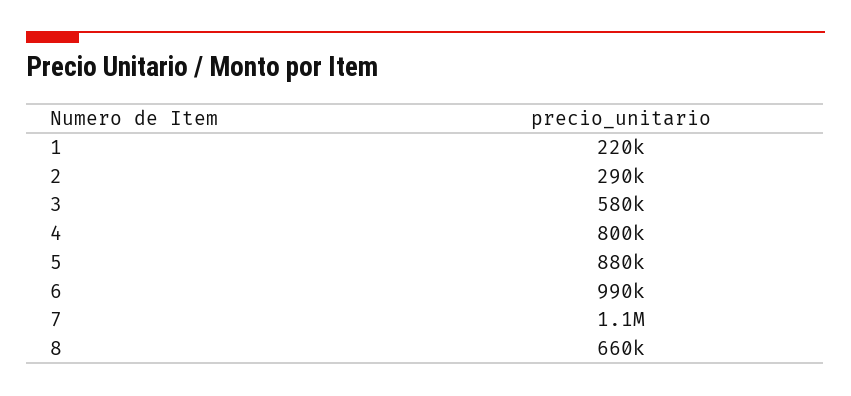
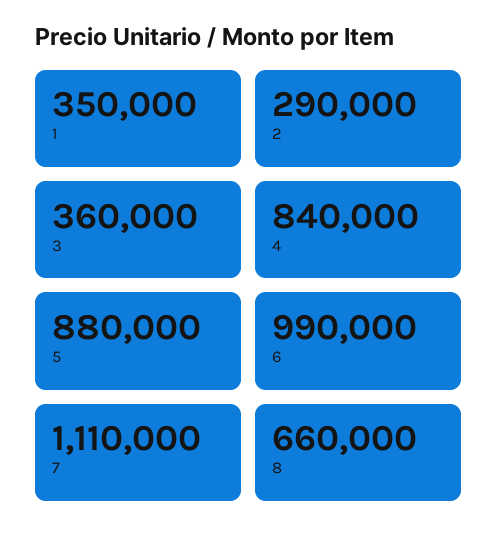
1: 220000 -> 350000
3: 580000 -> 360000
4: 800000 -> 840000

